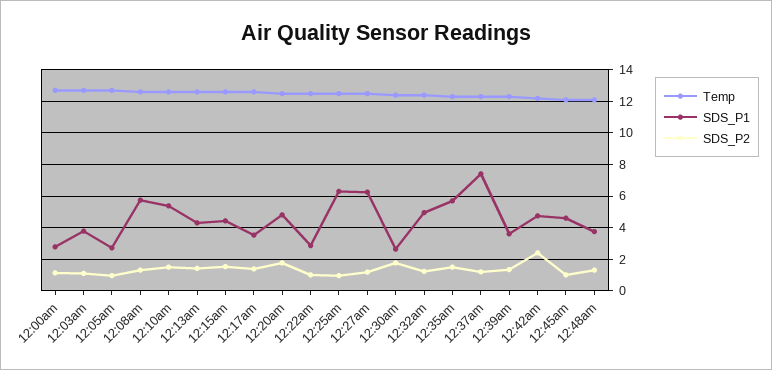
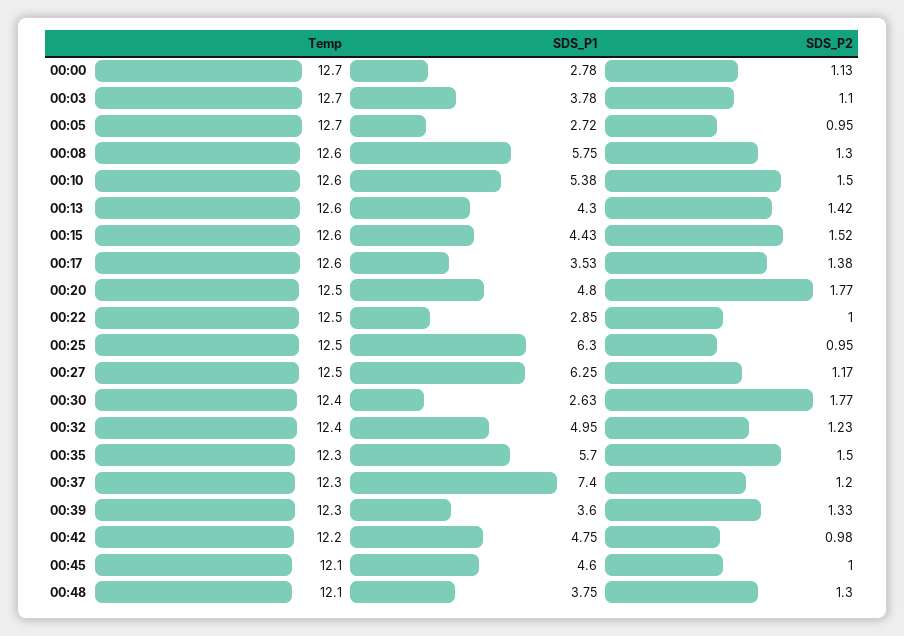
SDS_P2, 12:42am: 2.5 -> 0.98

